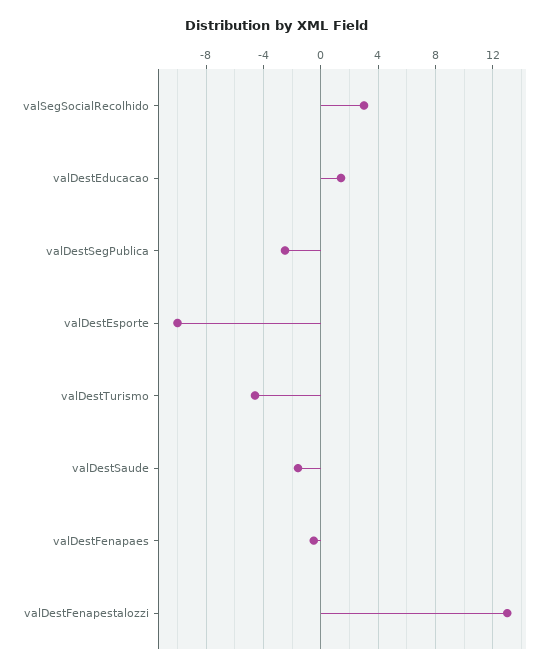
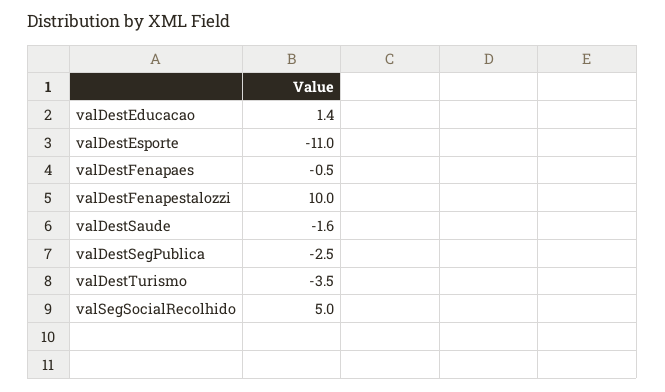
valSegSocialRecolhido: 3 -> 5
valDestEsporte: -10 -> -11
valDestTurismo: -4.5 -> -3.5
valDestFenapestalozzi: 13 -> 10

